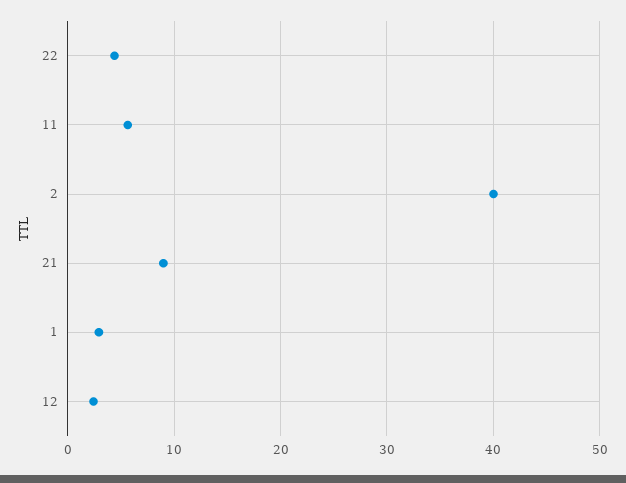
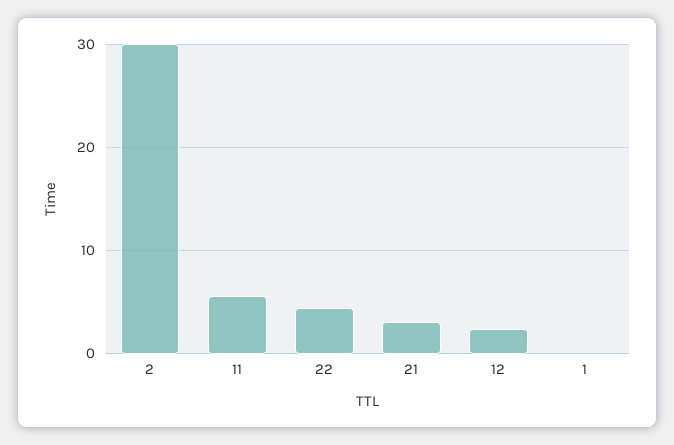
2: 40 -> 30
21: 9 -> 3
1: 3 -> 0

